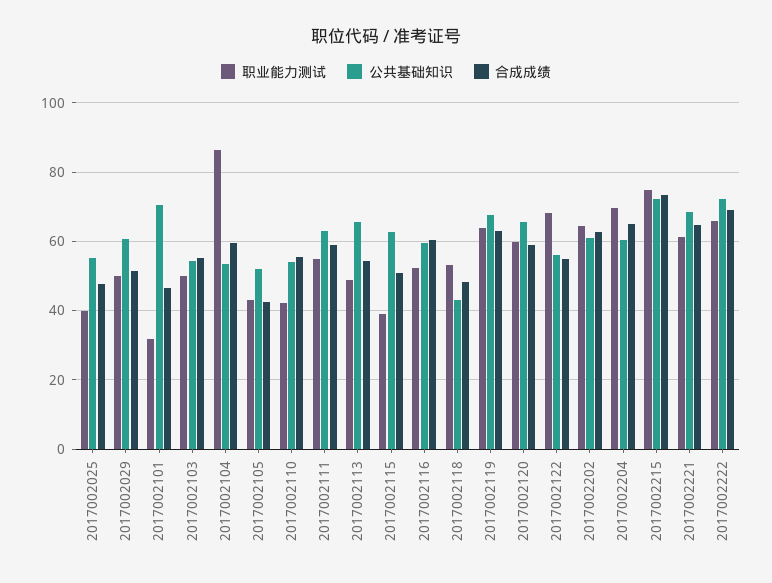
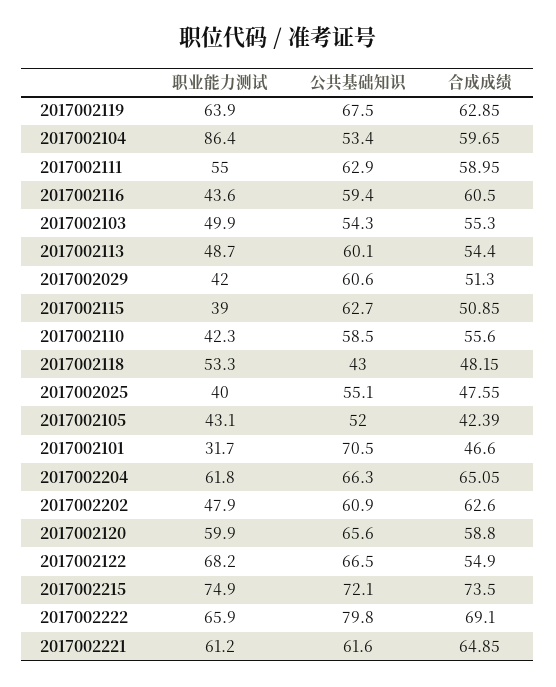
职业能力测试, 2017002029: 50 -> 42
公共基础知识, 2017002110: 54 -> 58.5
公共基础知识, 2017002113: 66 -> 60.1
职业能力测试, 2017002116: 52 -> 43.6
公共基础知识, 2017002122: 56 -> 66.5
职业能力测试, 2017002202: 64 -> 47.9
职业能力测试, 2017002204: 70 -> 61.8
公共基础知识, 2017002204: 60 -> 66.3
公共基础知识, 2017002221: 68 -> 61.6
公共基础知识, 2017002222: 72 -> 79.8

